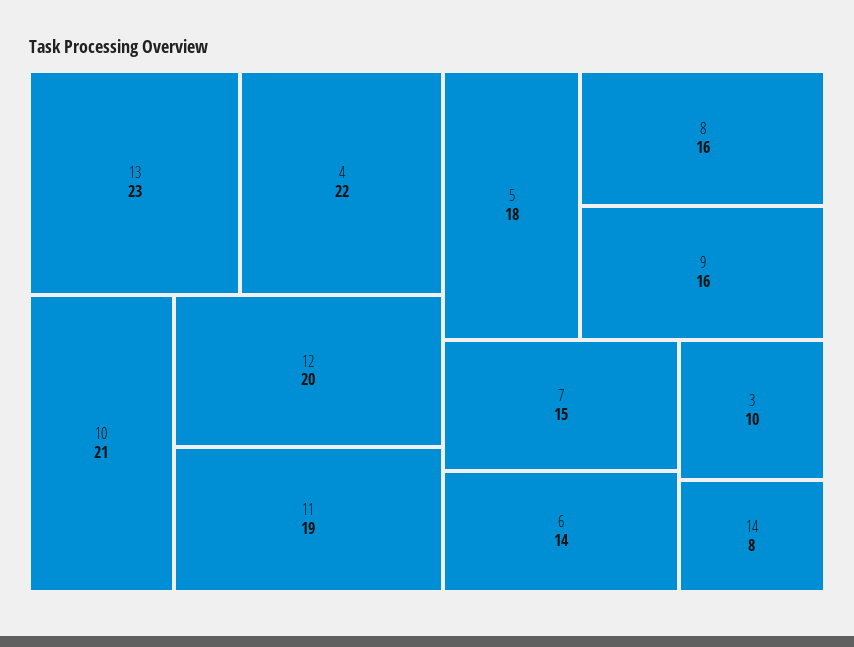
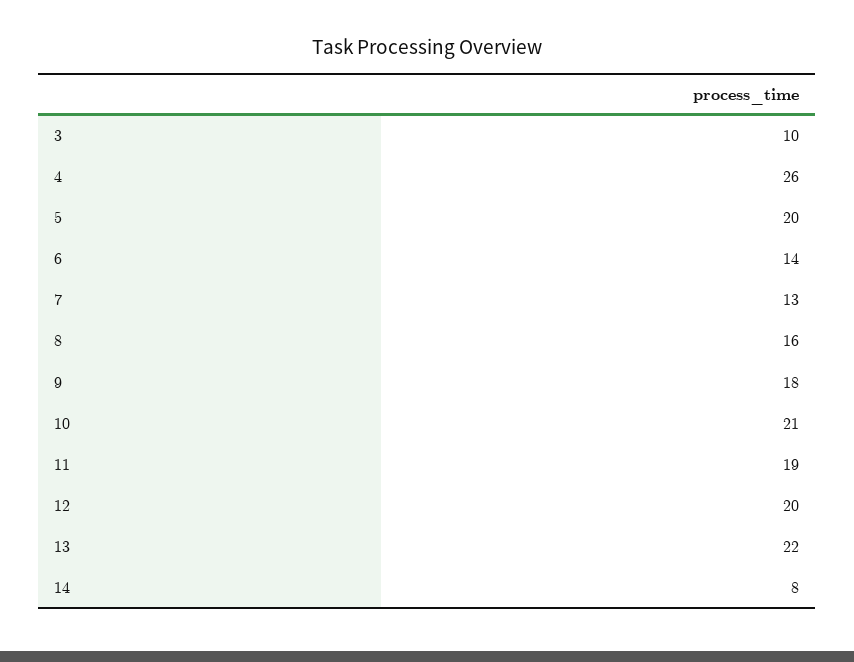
13: 23 -> 22
4: 22 -> 26
5: 18 -> 20
9: 16 -> 18
7: 15 -> 13

